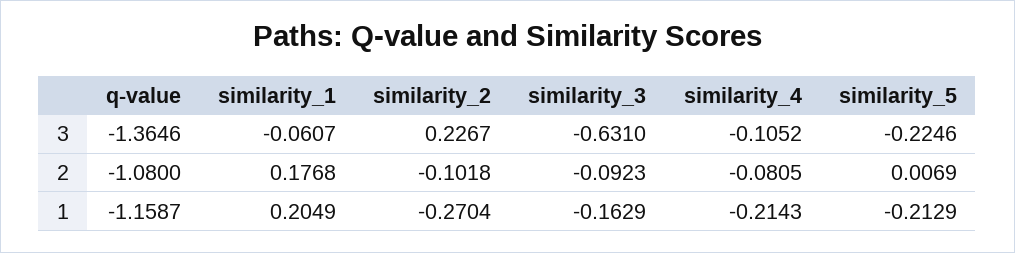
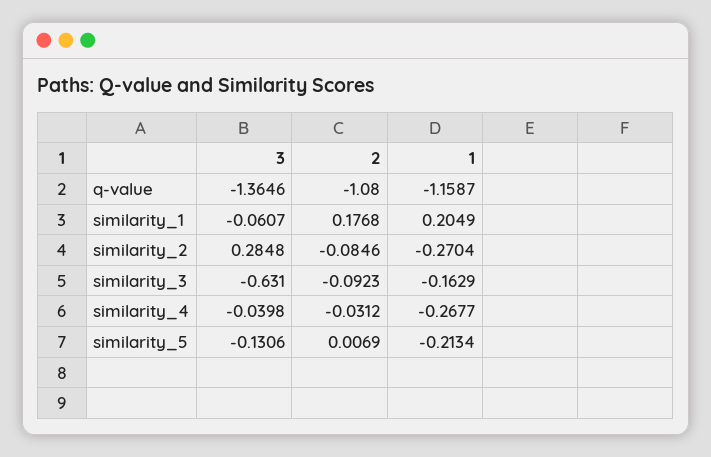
similarity_2, 3: 0.2267 -> 0.2848
similarity_4, 3: -0.1052 -> -0.0398
similarity_5, 3: -0.2246 -> -0.1306
similarity_2, 2: -0.1018 -> -0.0846
similarity_4, 2: -0.0805 -> -0.0312
similarity_4, 1: -0.2143 -> -0.2677
similarity_5, 1: -0.2129 -> -0.2134

